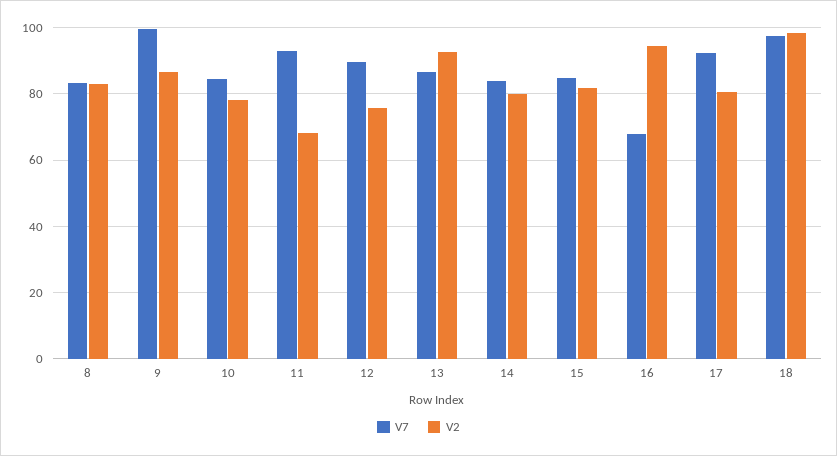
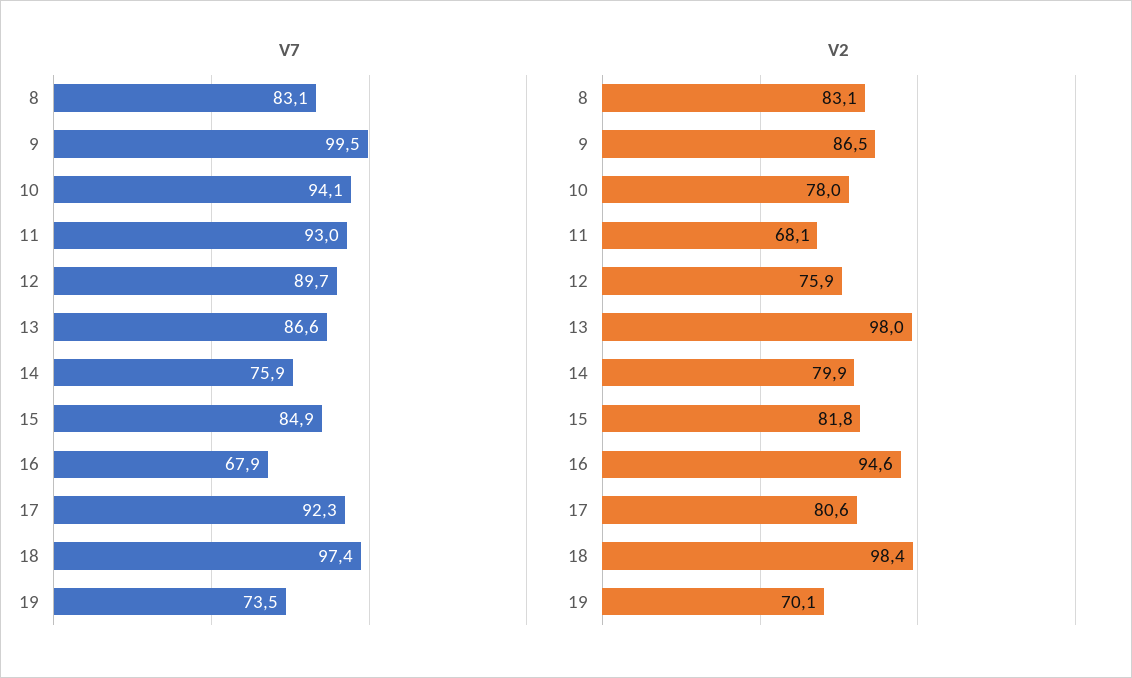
V7, 10: 84 -> 94.1
V2, 13: 92 -> 98
V7, 14: 84 -> 75.9
V7, 19: none -> 73.5
V2, 19: none -> 70.1

